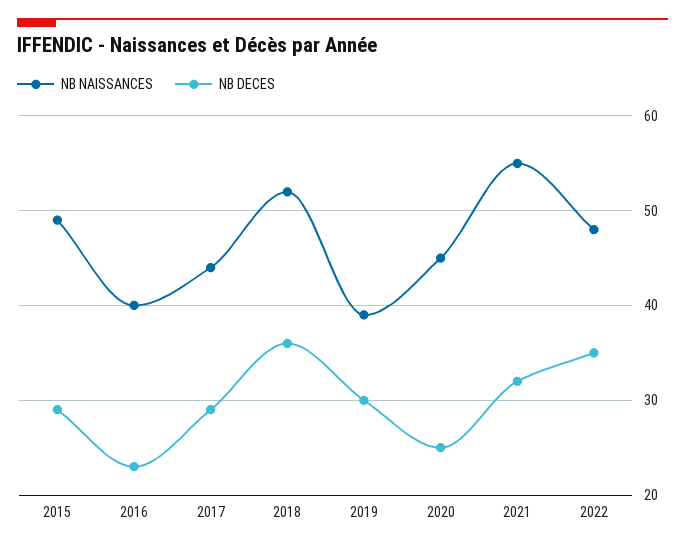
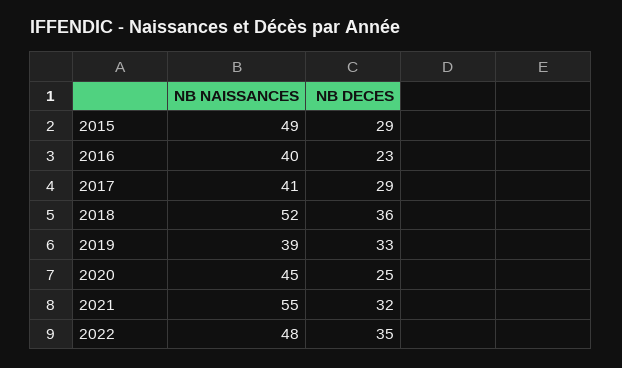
NB NAISSANCES, 2017: 44 -> 41
NB DECES, 2019: 30 -> 33

